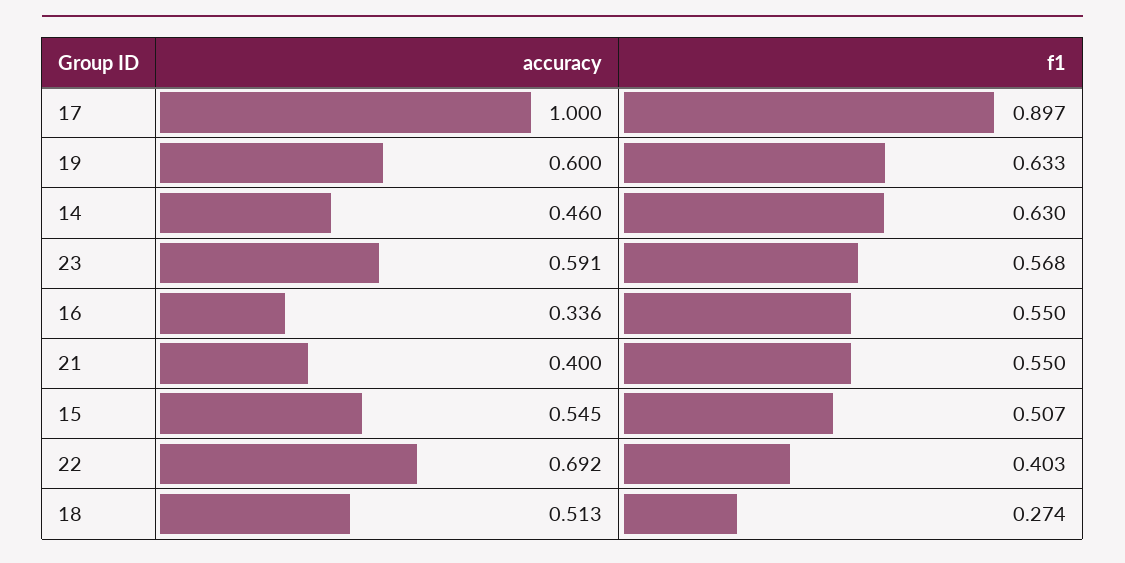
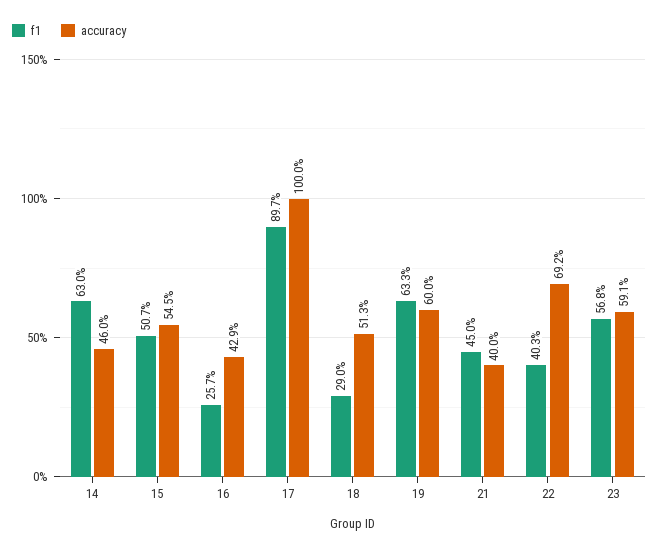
accuracy, 16: 0.336 -> 0.429
f1, 16: 0.55 -> 0.257
f1, 21: 0.55 -> 0.45
f1, 18: 0.274 -> 0.29

